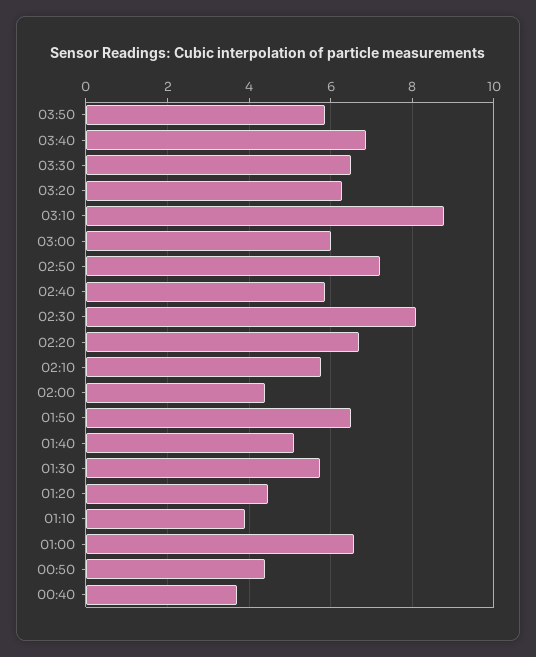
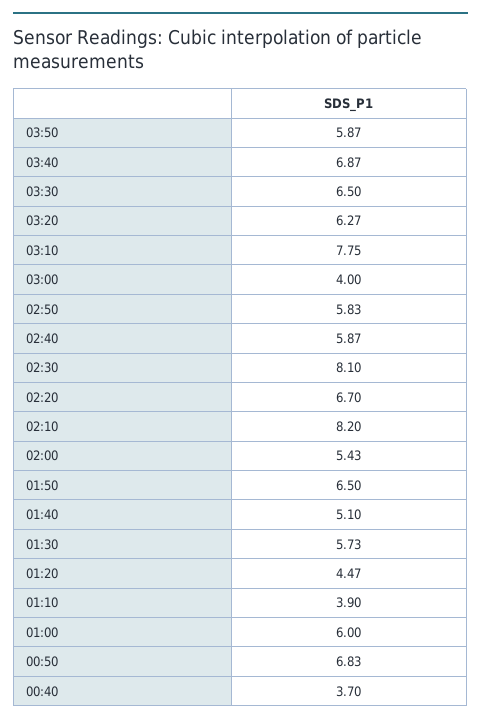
03:10: 8.8 -> 7.75
03:00: 6 -> 4
02:50: 7.2 -> 5.83
02:10: 5.8 -> 8.2
02:00: 4.4 -> 5.43
01:00: 6.6 -> 6
00:50: 4.4 -> 6.83

